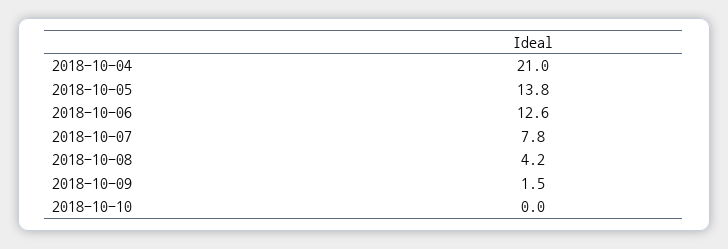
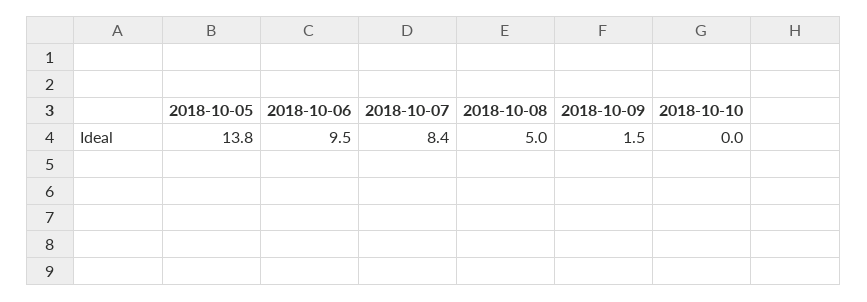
2018-10-04: 21 -> none
2018-10-06: 12.6 -> 9.5
2018-10-07: 7.8 -> 8.4
2018-10-08: 4.2 -> 5

